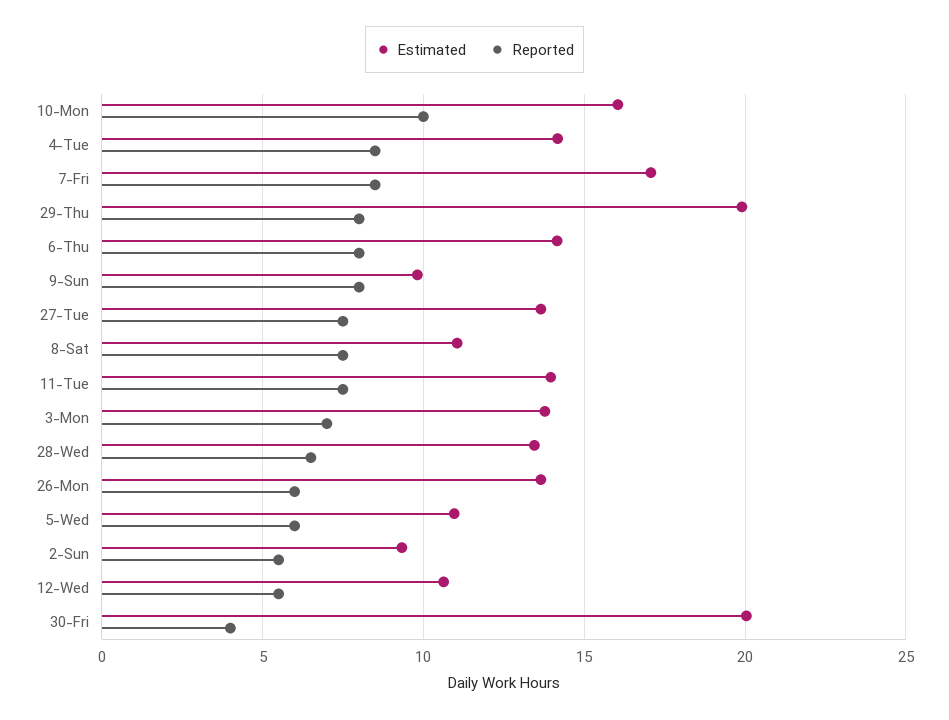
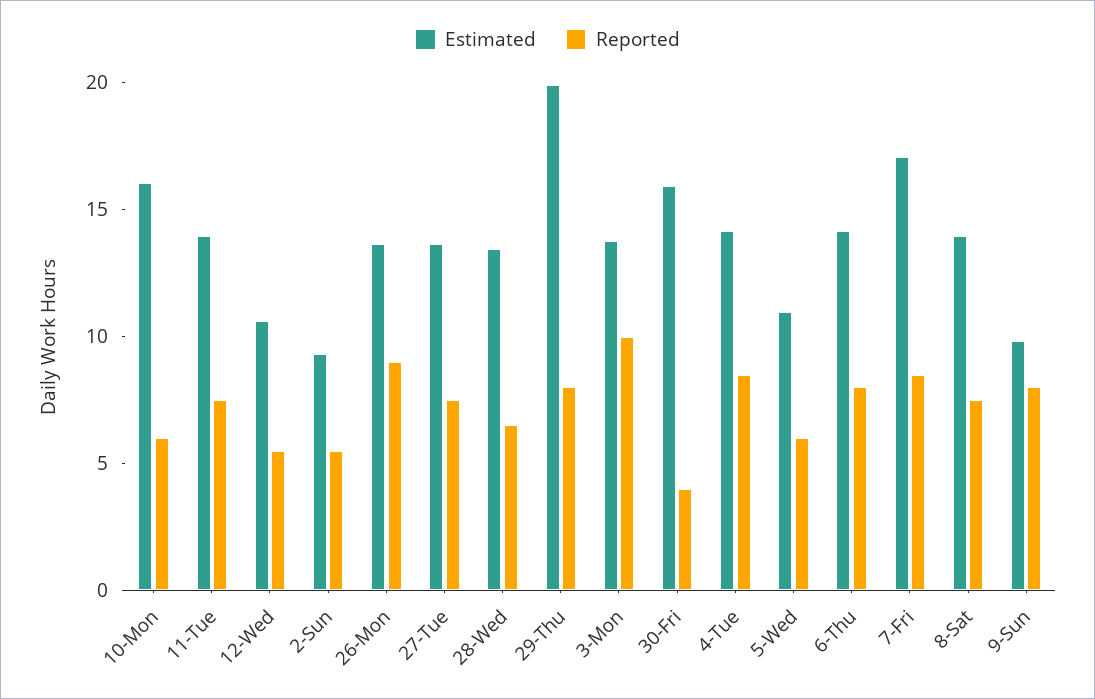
Reported, 10-Mon: 10 -> 6
Estimated, 8-Sat: 11 -> 14
Reported, 3-Mon: 7 -> 10
Reported, 26-Mon: 6 -> 9
Estimated, 30-Fri: 20 -> 16

